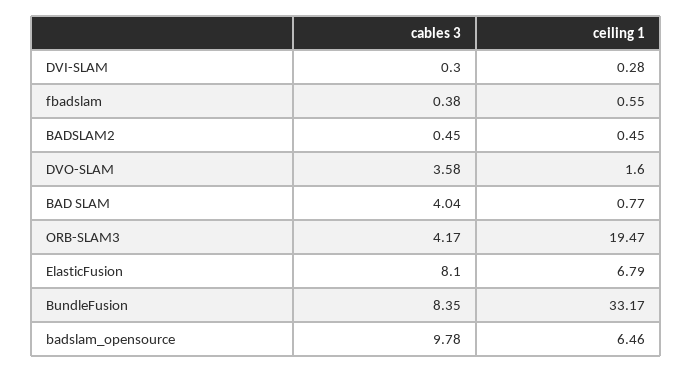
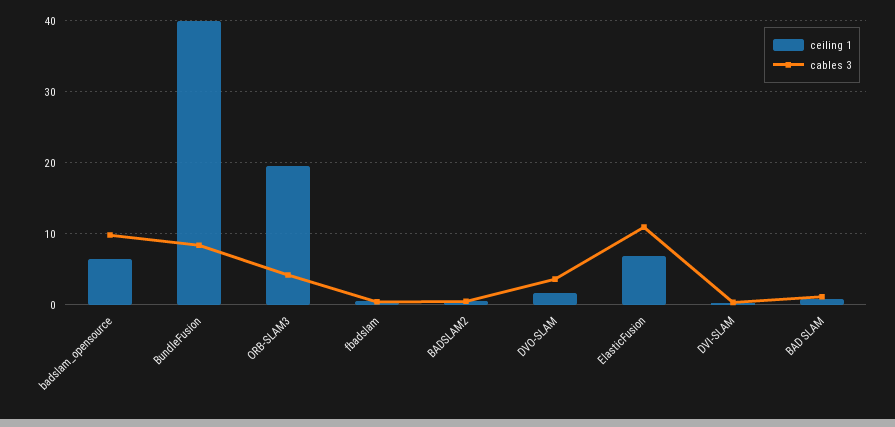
cables 3, BAD SLAM: 4.04 -> 1
cables 3, ElasticFusion: 8.1 -> 11
ceiling 1, BundleFusion: 33.17 -> 40

